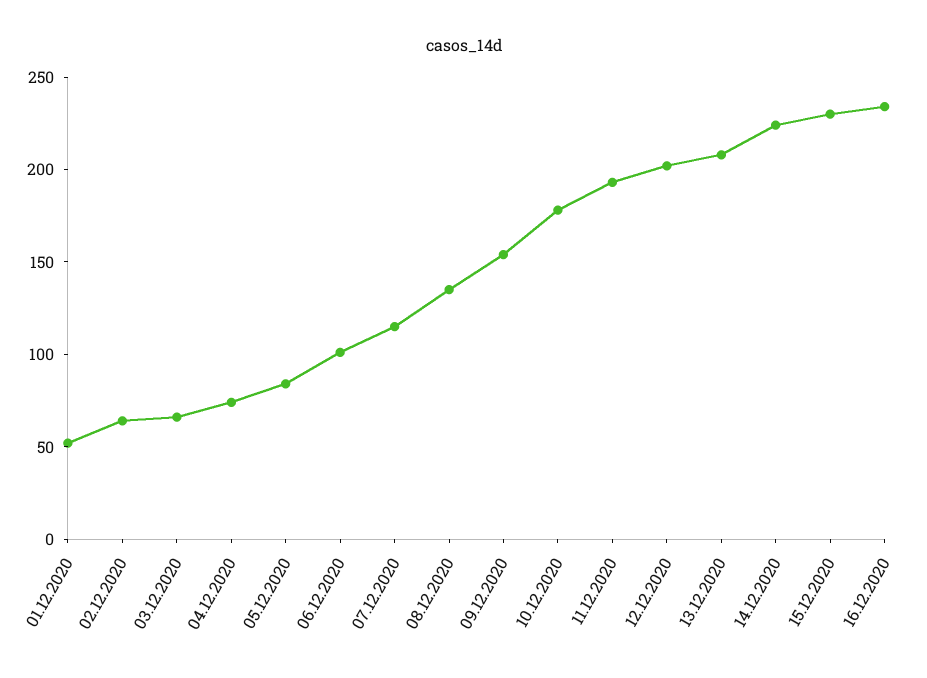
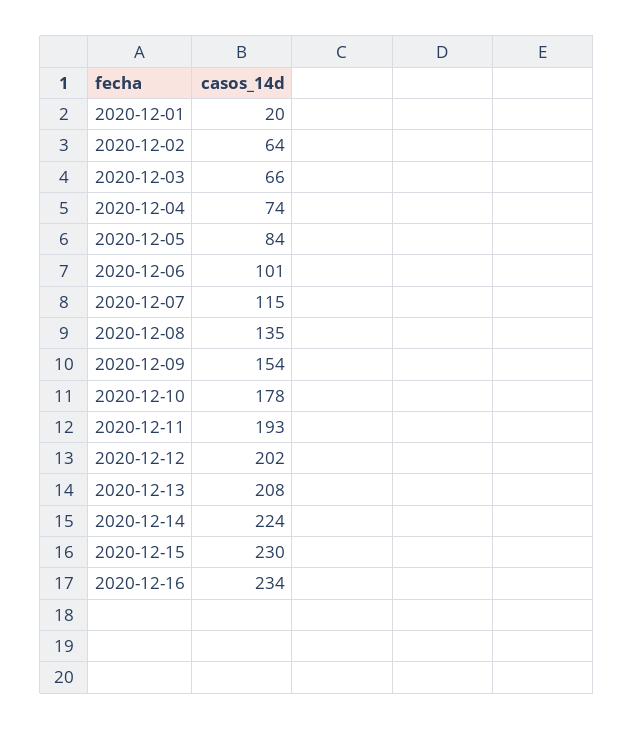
01.12.2020: 50 -> 20

